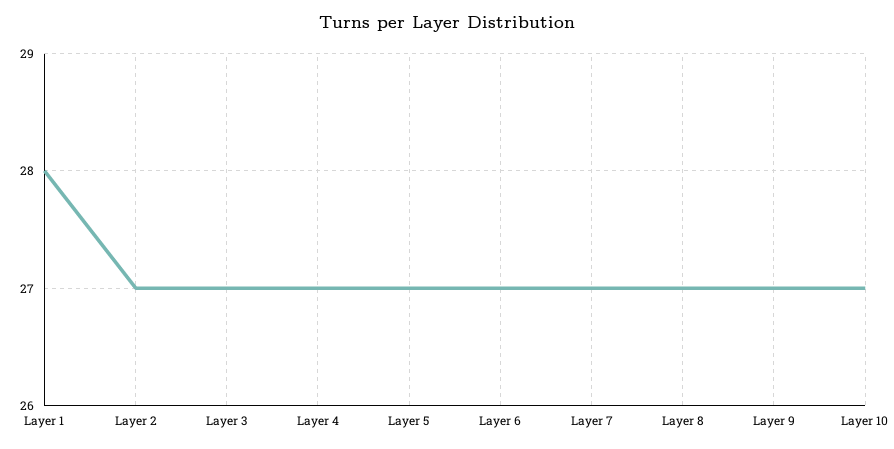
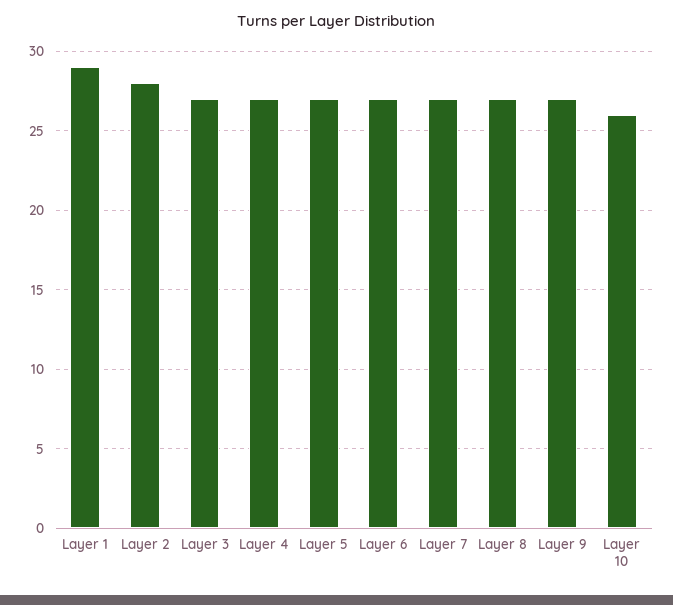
Layer 1: 28 -> 29
Layer 2: 27 -> 28
Layer 10: 27 -> 26

